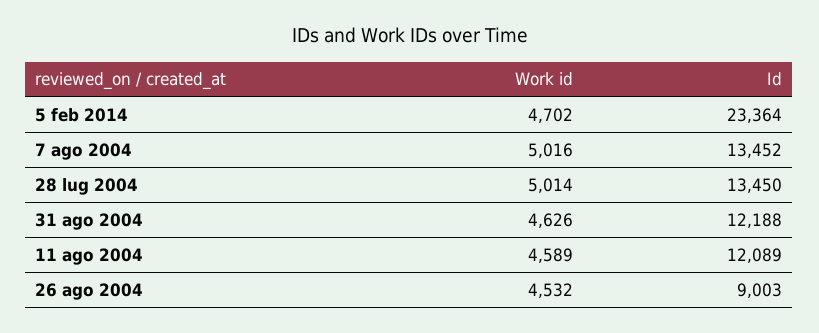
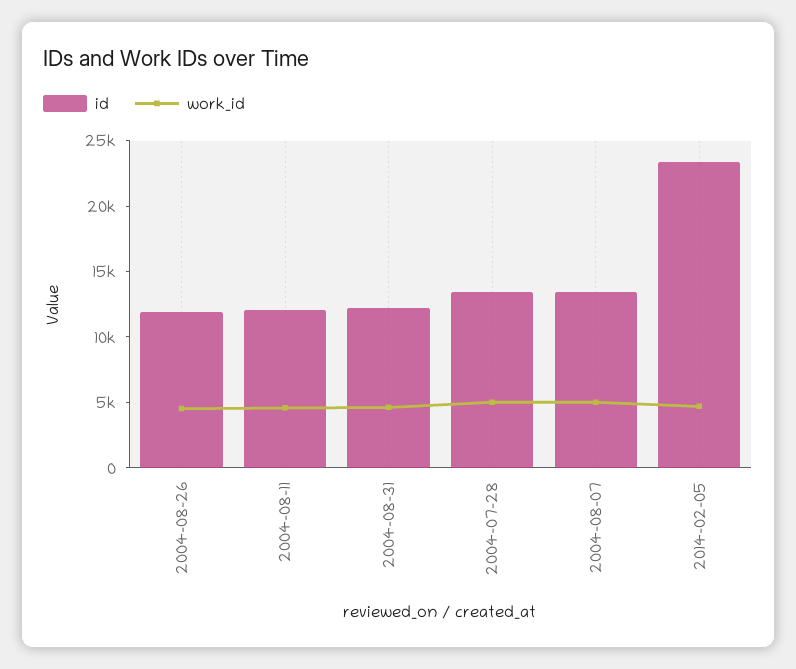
Id, 26 ago 2004: 9003 -> 12000

